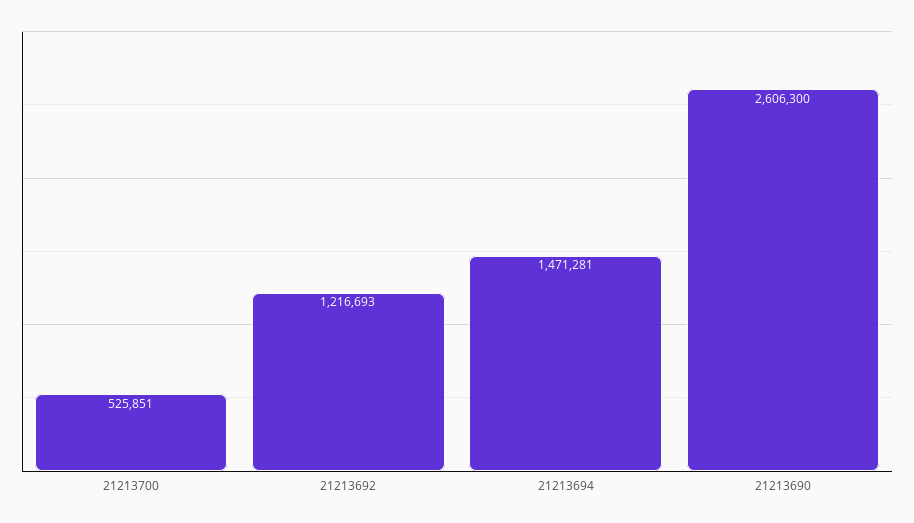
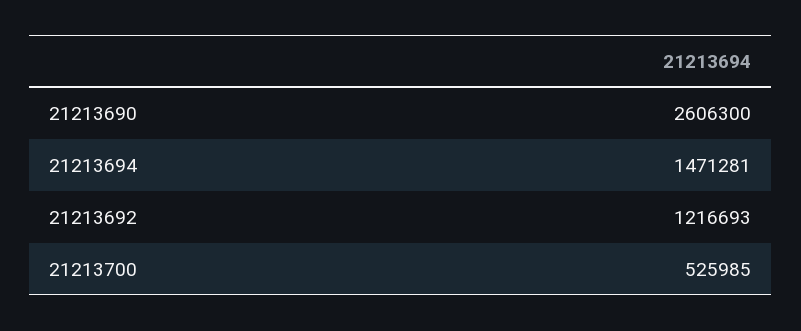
21213700: 525851 -> 525985

